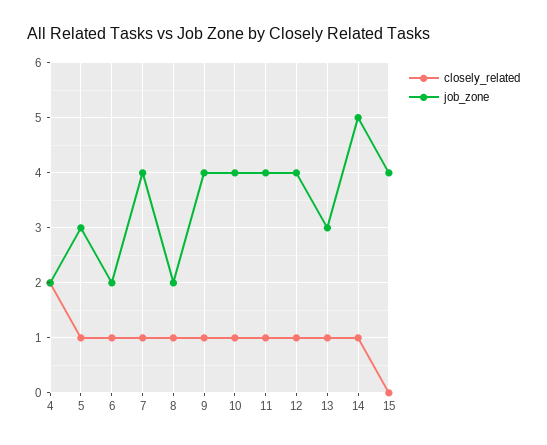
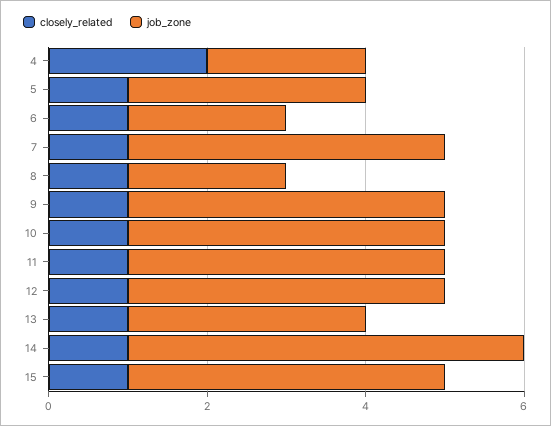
closely_related, 15: 0 -> 1

